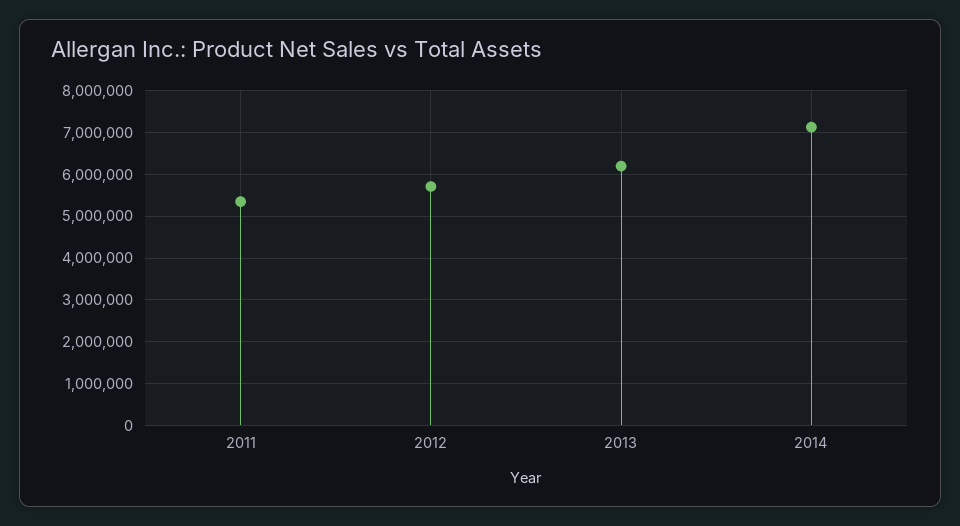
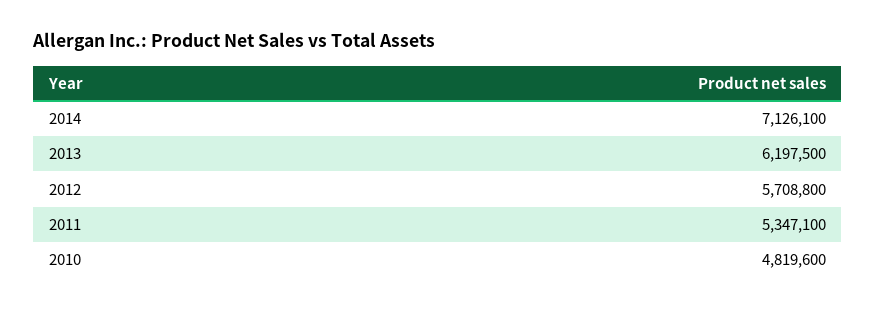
2010: none -> 4819600

